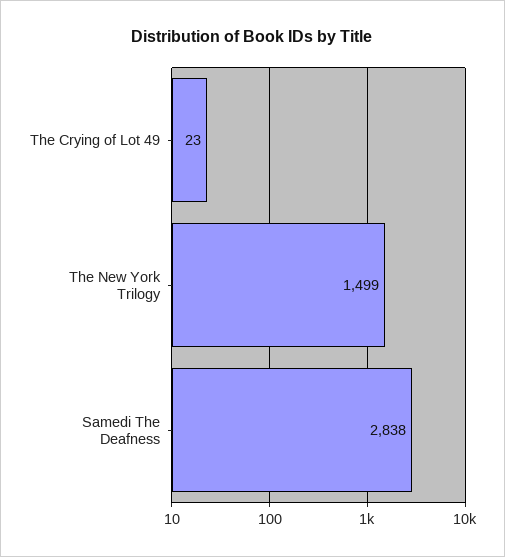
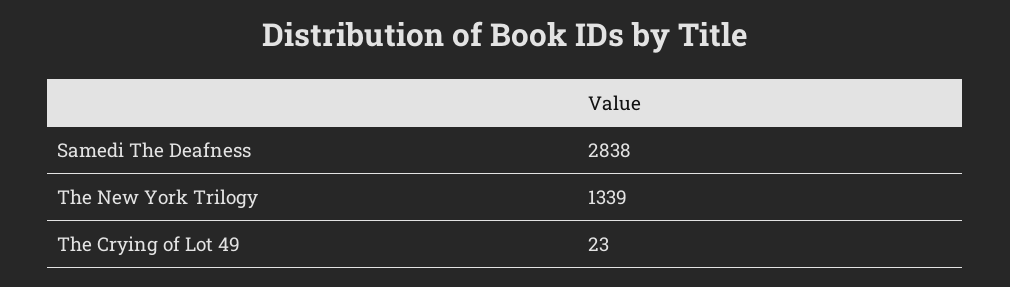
The New York Trilogy: 1499 -> 1339

